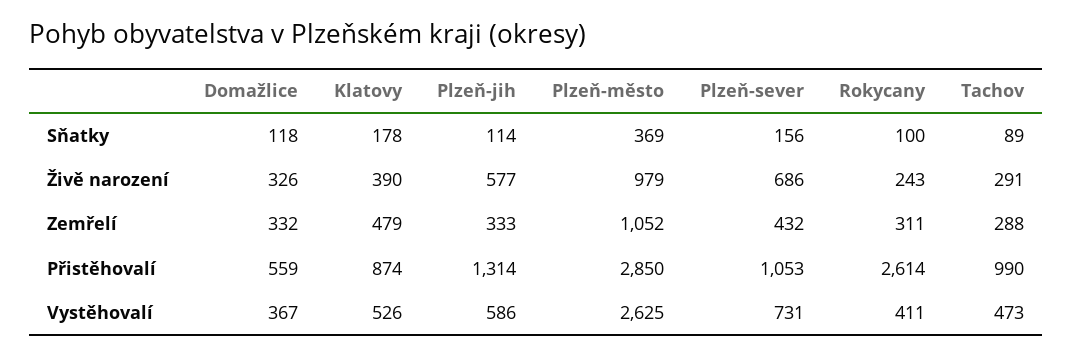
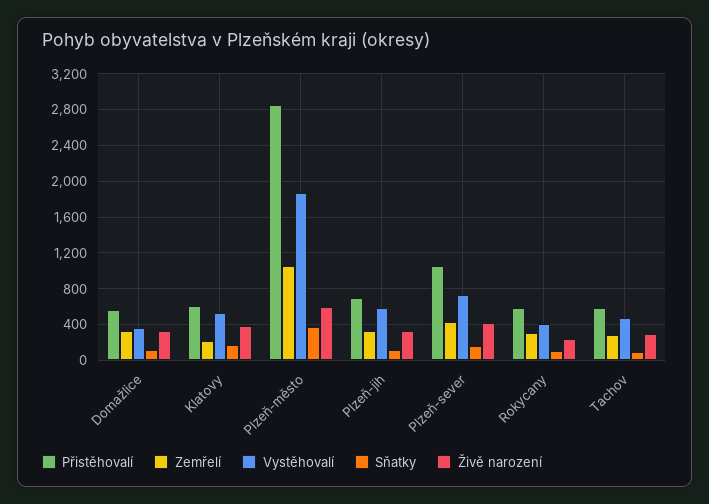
Živě narození, Plzeň-jih: 577 -> 300
Živě narození, Plzeň-město: 979 -> 600
Živě narození, Plzeň-sever: 686 -> 400
Zemřelí, Klatovy: 479 -> 200
Přistěhovalí, Klatovy: 874 -> 600
Přistěhovalí, Plzeň-jih: 1314 -> 700
Přistěhovalí, Rokycany: 2614 -> 600
Přistěhovalí, Tachov: 990 -> 600
Vystěhovalí, Plzeň-město: 2625 -> 1900

